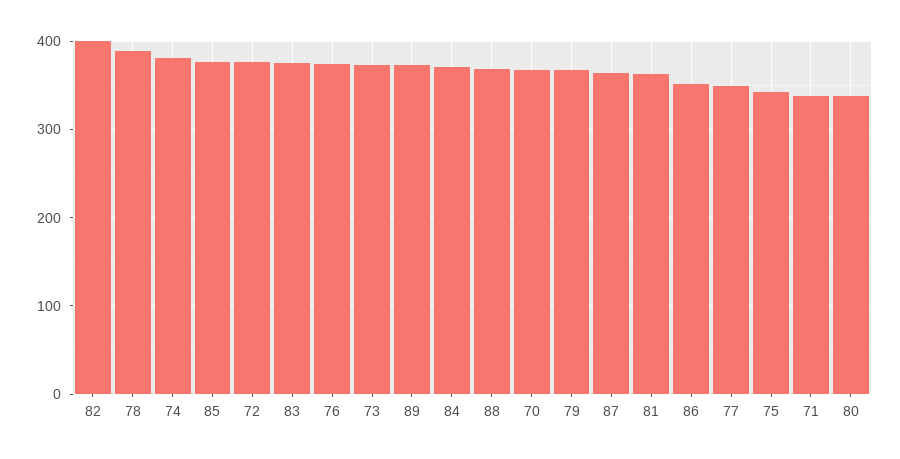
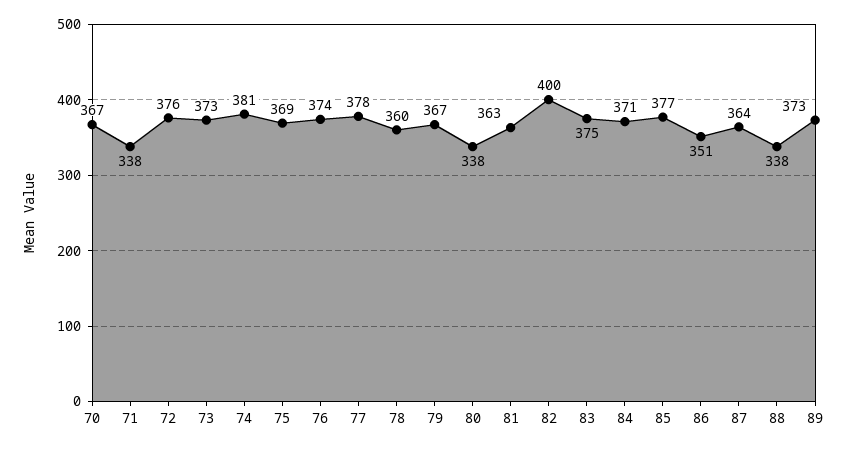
78: 390 -> 360
88: 370 -> 338
77: 350 -> 378
75: 340 -> 369

